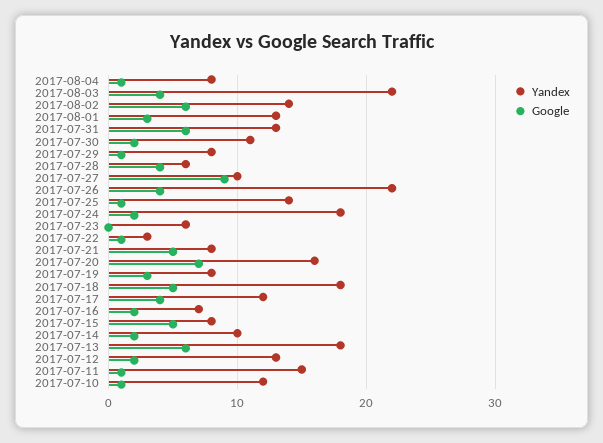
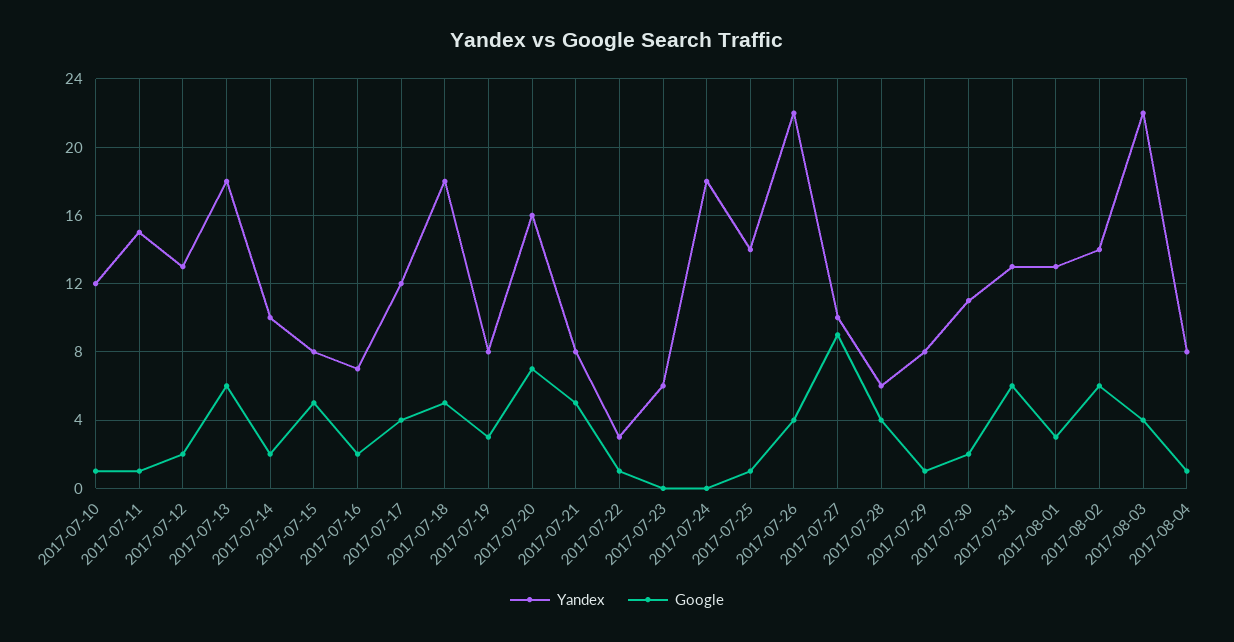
Google, 2017-07-24: 2 -> 0

